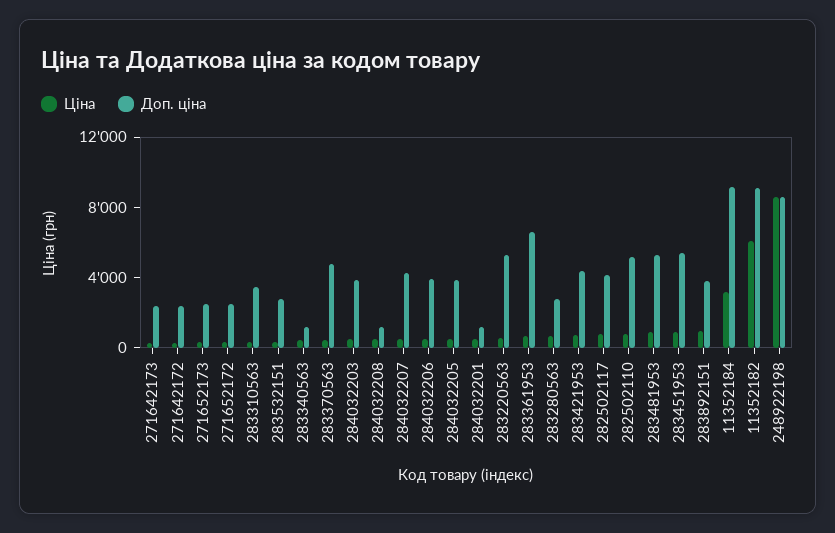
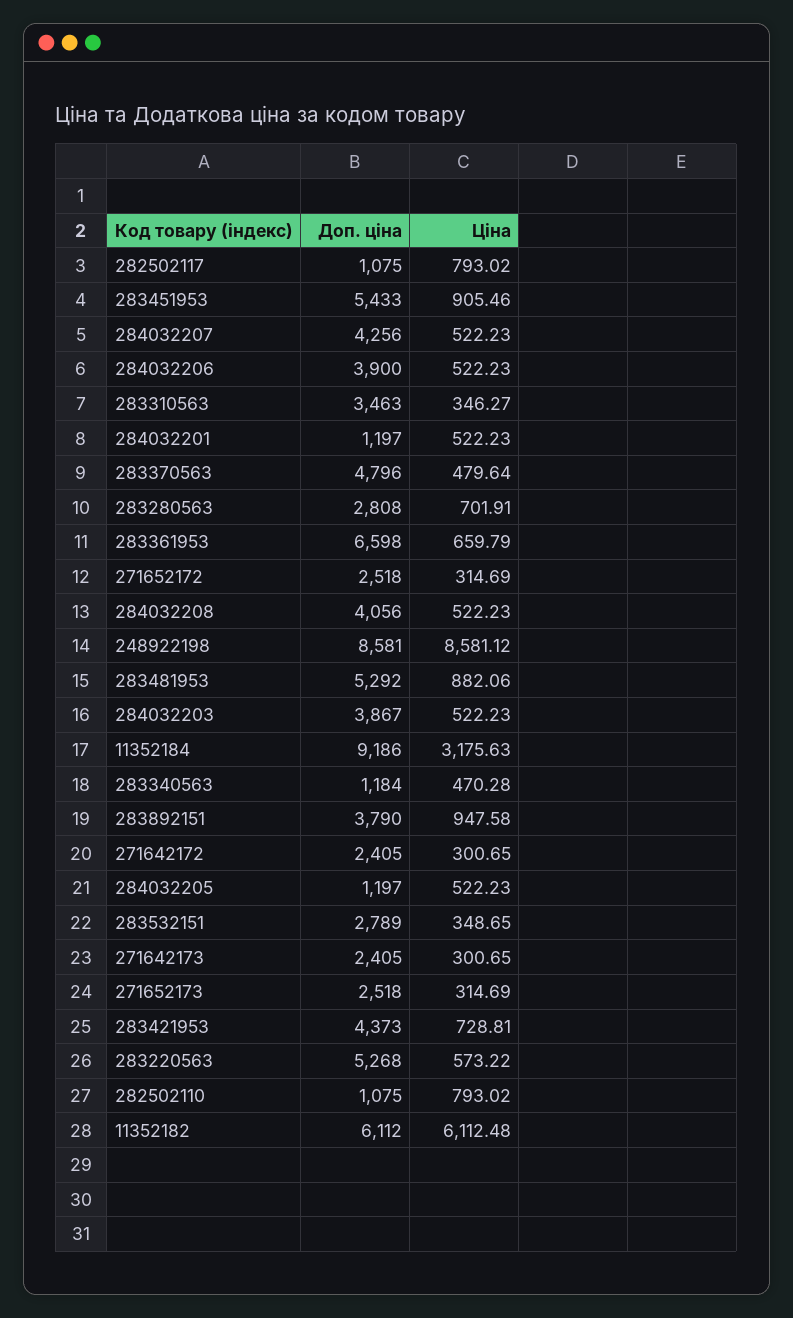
Доп. ціна, 284032208: 1000 -> 4056
Доп. ціна, 284032205: 4000 -> 1197
Доп. ціна, 282502117: 4000 -> 1075
Доп. ціна, 282502110: 5000 -> 1075
Доп. ціна, 11352182: 9000 -> 6112

